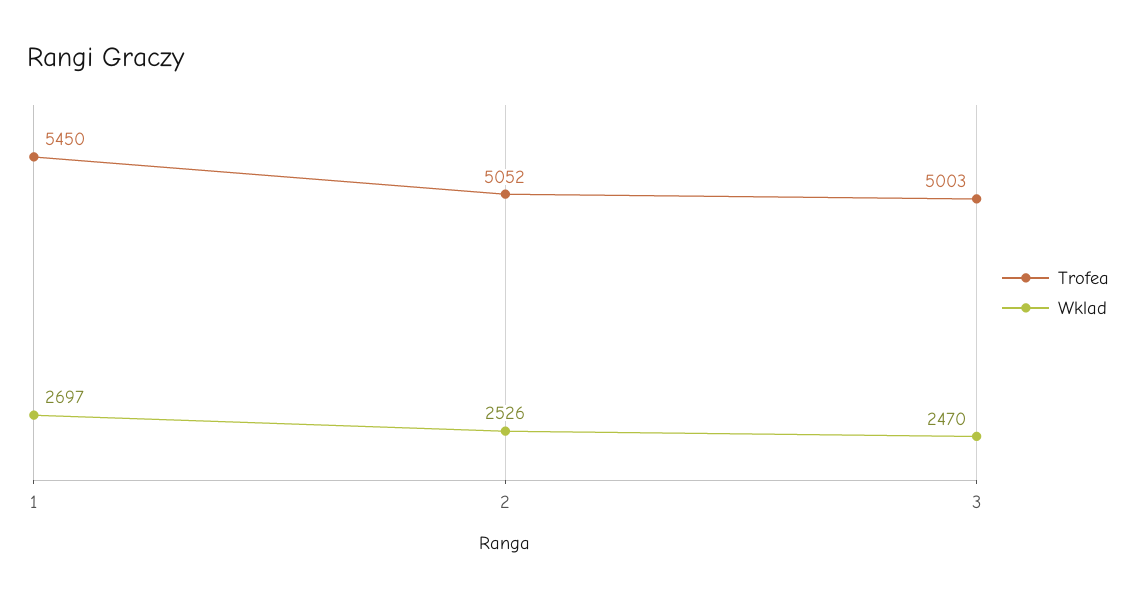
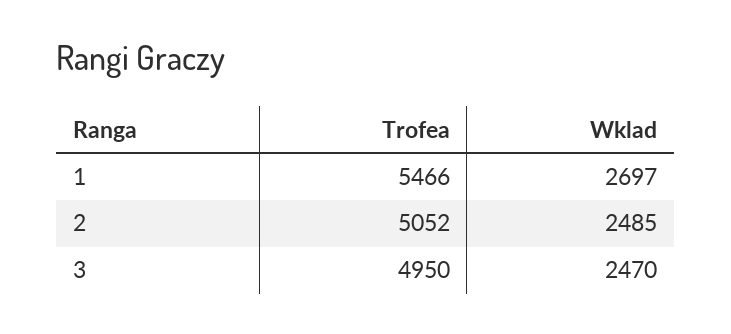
Trofea, 1: 5450 -> 5466
Wklad, 2: 2526 -> 2485
Trofea, 3: 5003 -> 4950

